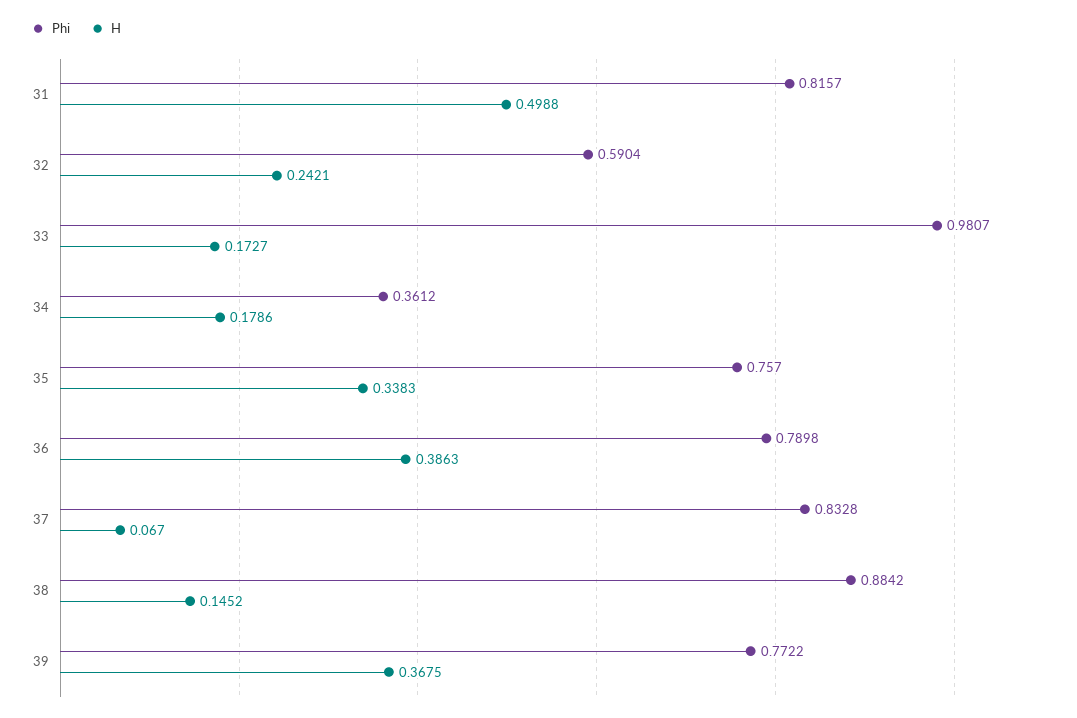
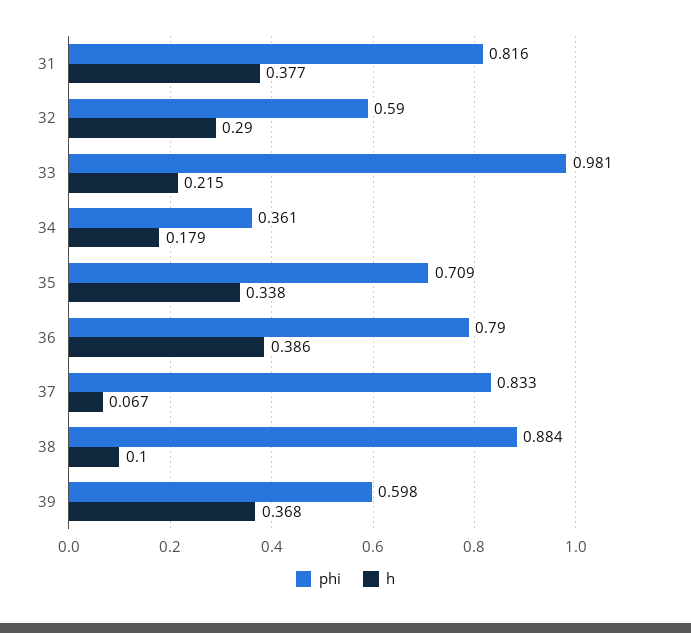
H, 31: 0.4988 -> 0.377
H, 32: 0.2421 -> 0.29
H, 33: 0.1727 -> 0.215
Phi, 35: 0.757 -> 0.709
H, 38: 0.1452 -> 0.1
Phi, 39: 0.7722 -> 0.598

